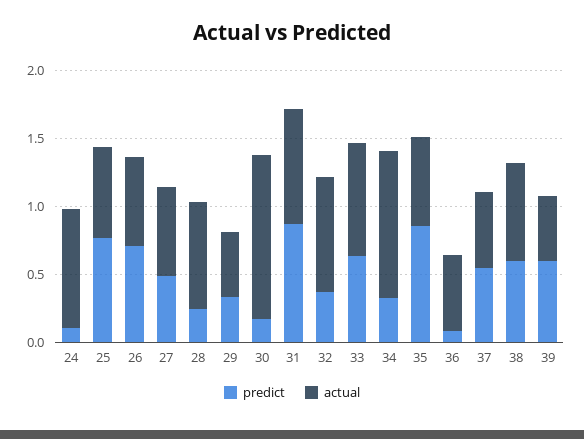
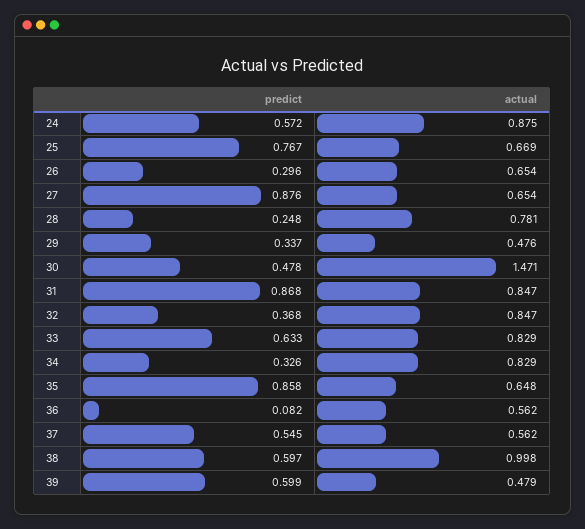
predict, 24: 0.1 -> 0.572
predict, 26: 0.7 -> 0.296
predict, 27: 0.5 -> 0.876
predict, 30: 0.2 -> 0.478
actual, 30: 1.2 -> 1.471
actual, 34: 1.1 -> 0.829
actual, 38: 0.7 -> 0.998

